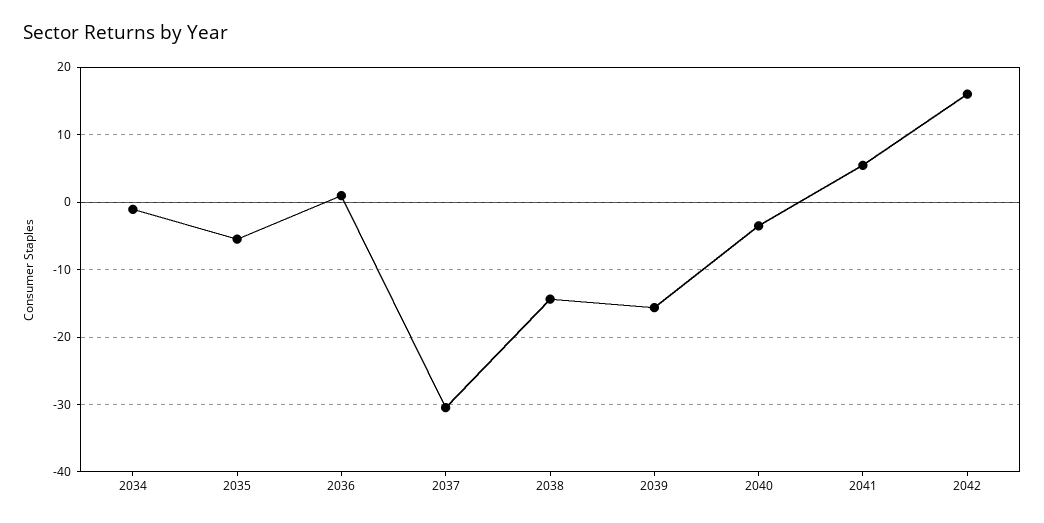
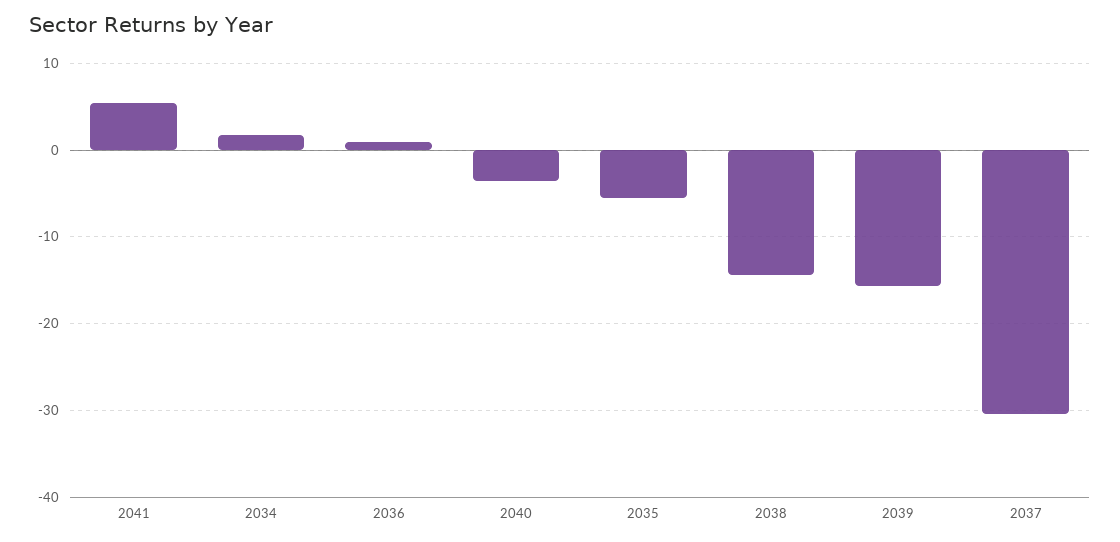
2034: -1 -> 2
2042: 16 -> none

